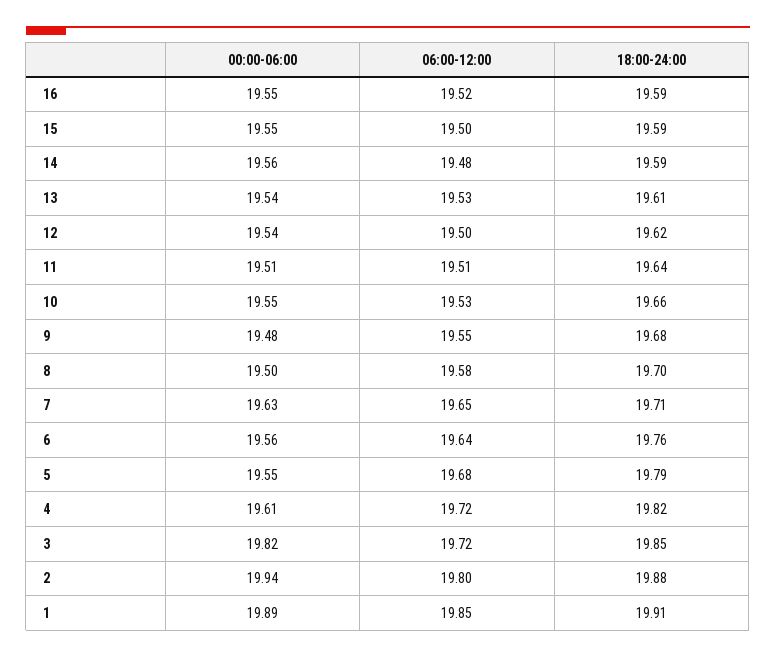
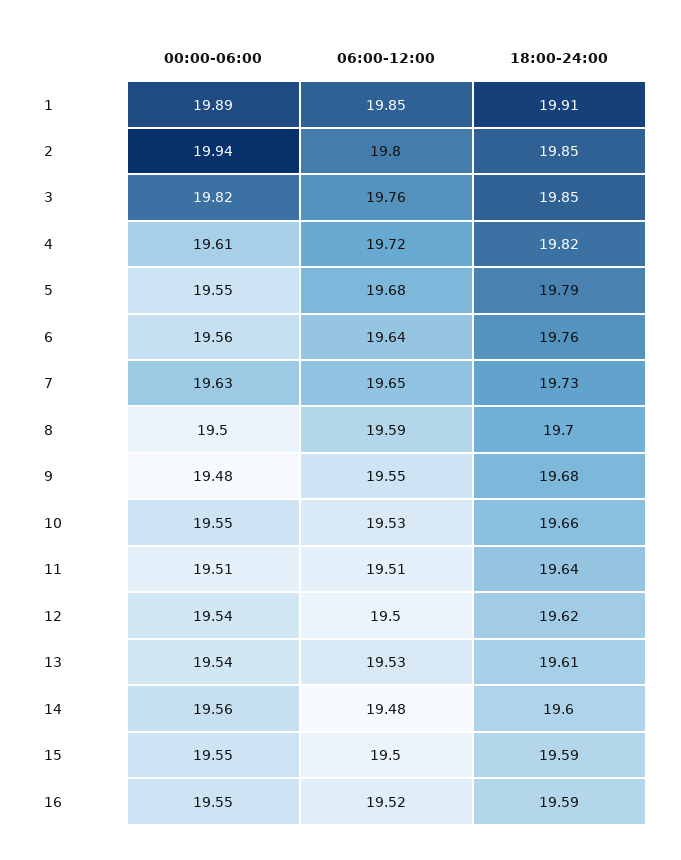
18:00-24:00, 14: 19.59 -> 19.6
06:00-12:00, 8: 19.58 -> 19.59
18:00-24:00, 7: 19.71 -> 19.73
06:00-12:00, 3: 19.72 -> 19.76
18:00-24:00, 2: 19.88 -> 19.85

